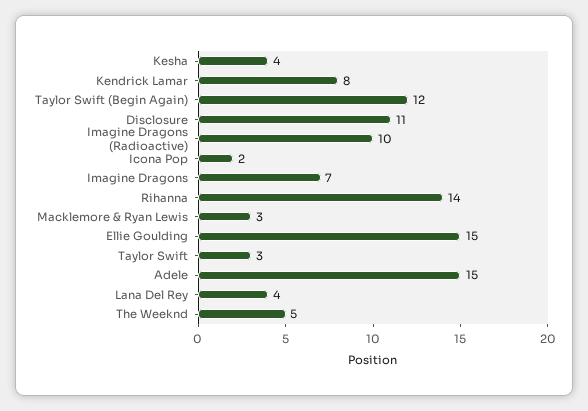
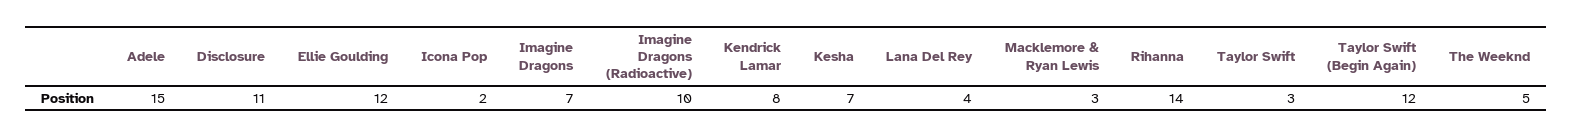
Kesha: 4 -> 7
Ellie Goulding: 15 -> 12

